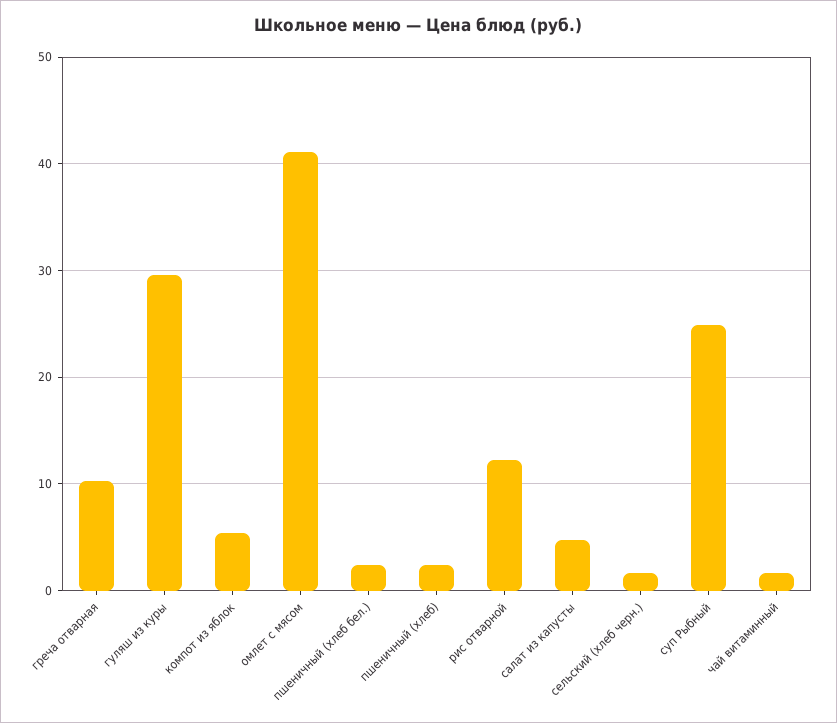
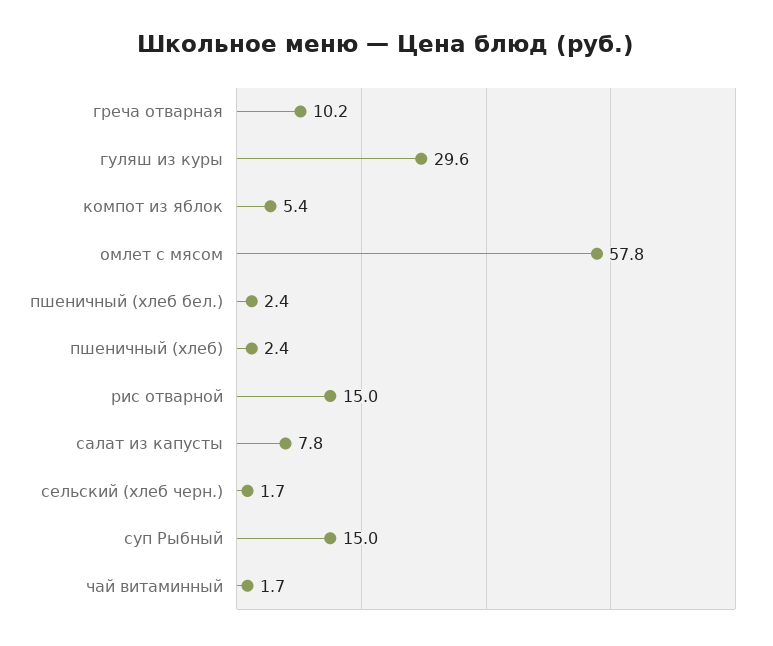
омлет с мясом: 41 -> 57.8
рис отварной: 12 -> 15
салат из капусты: 5 -> 7.8
суп Рыбный: 25 -> 15

